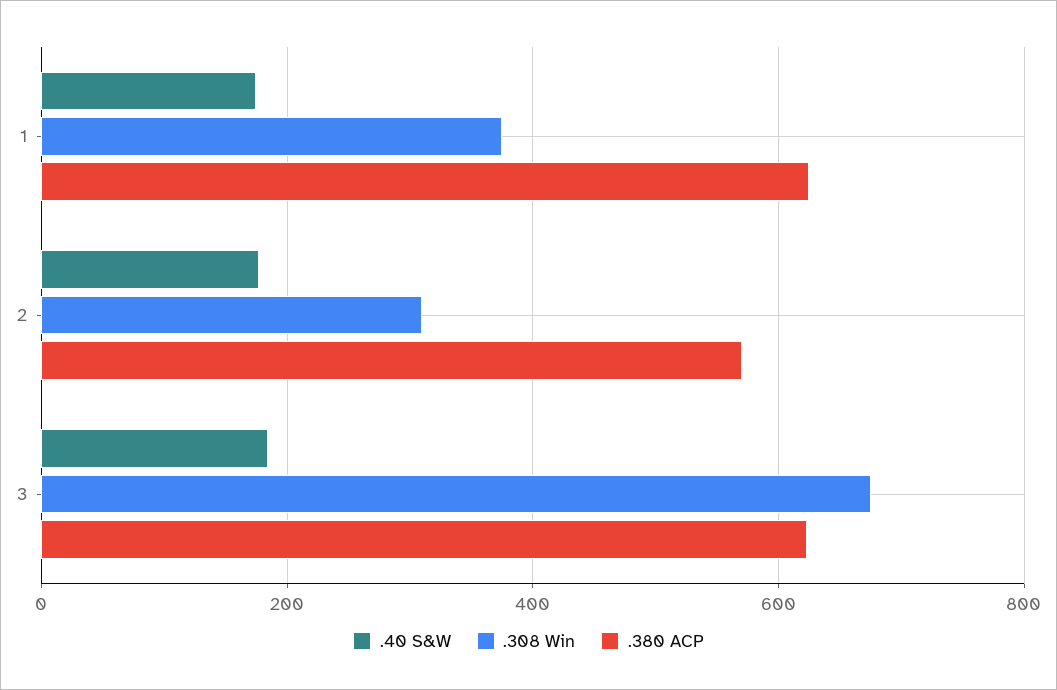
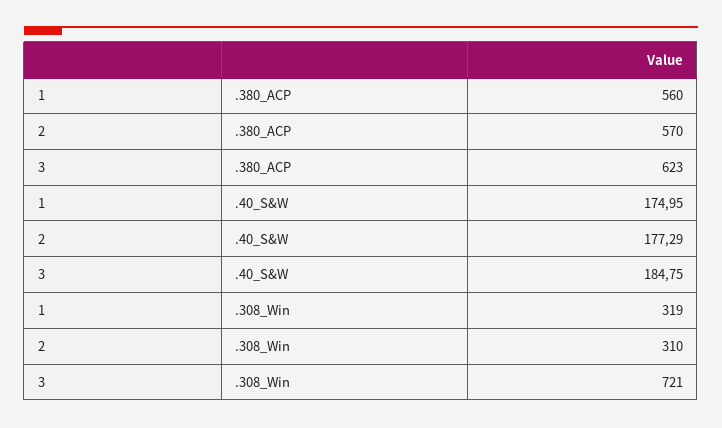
.308 Win, 1: 380 -> 319
.380 ACP, 1: 620 -> 560
.308 Win, 3: 680 -> 721

